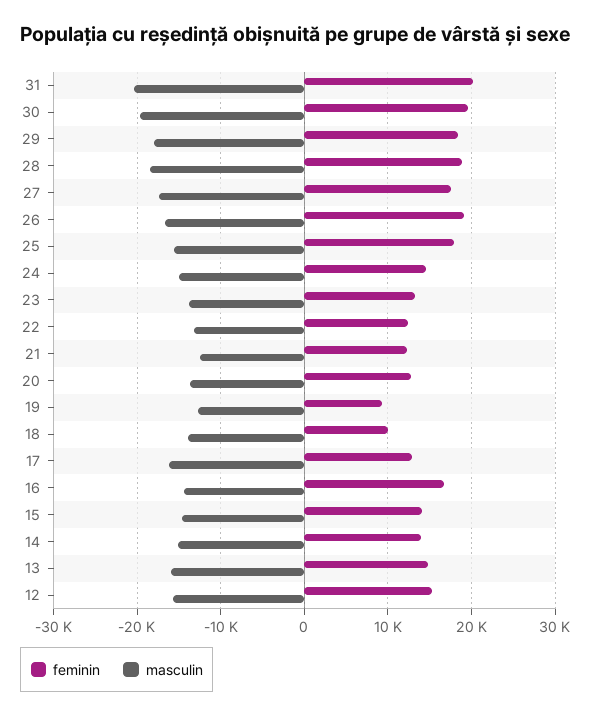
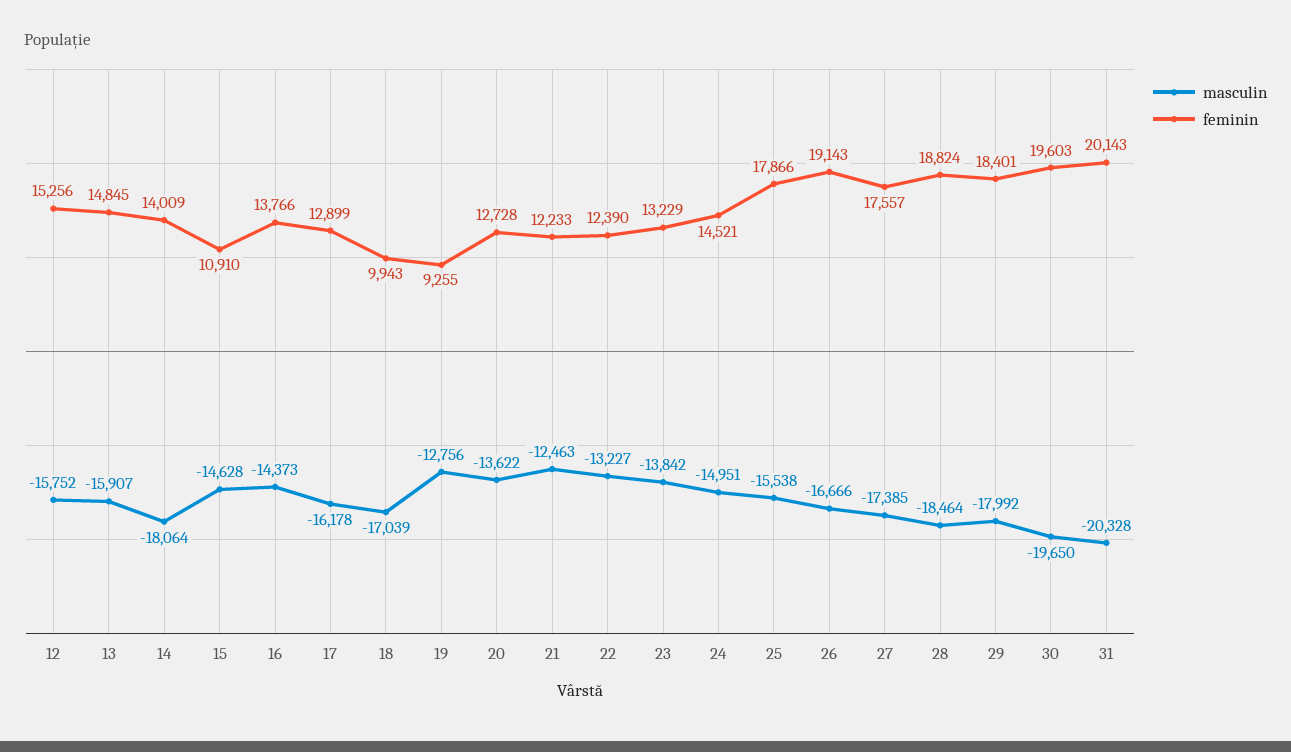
masculin, 18: -14000 -> -17039
feminin, 16: 17000 -> 13766
feminin, 15: 14000 -> 10910
masculin, 14: -15000 -> -18064

